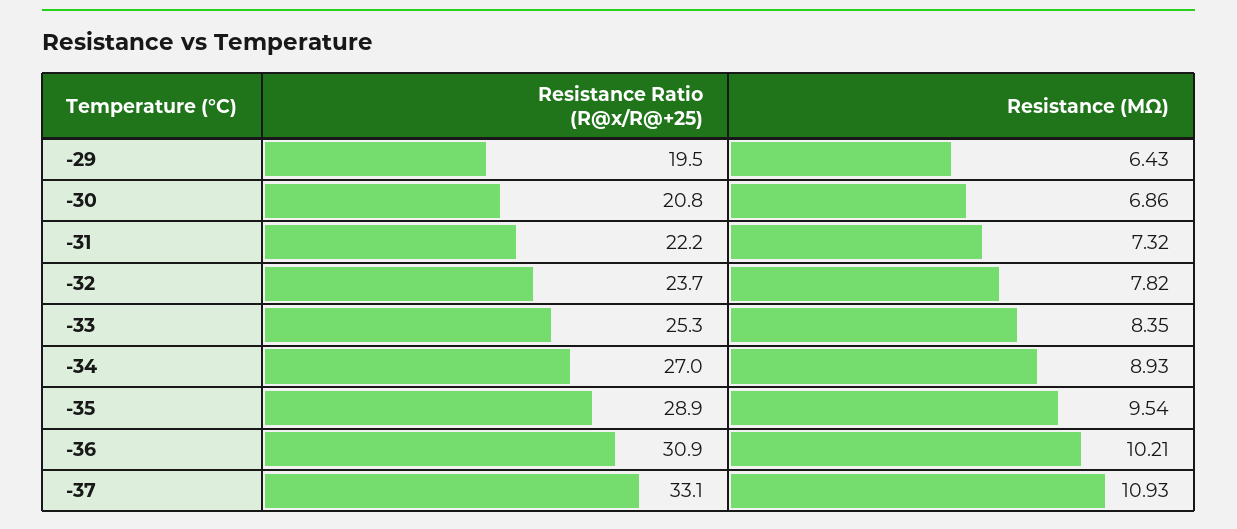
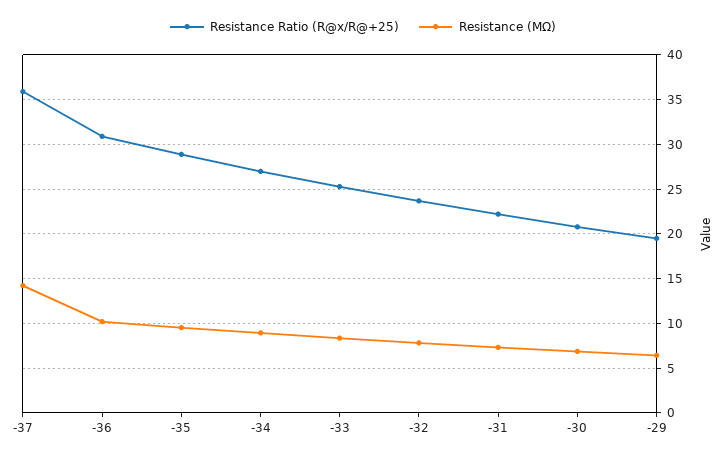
Resistance Ratio (R@x/R@+25), -37: 33.1 -> 36
Resistance (MΩ), -37: 10.93 -> 14

